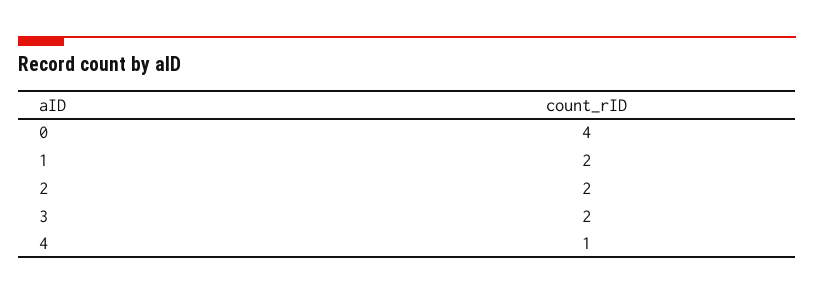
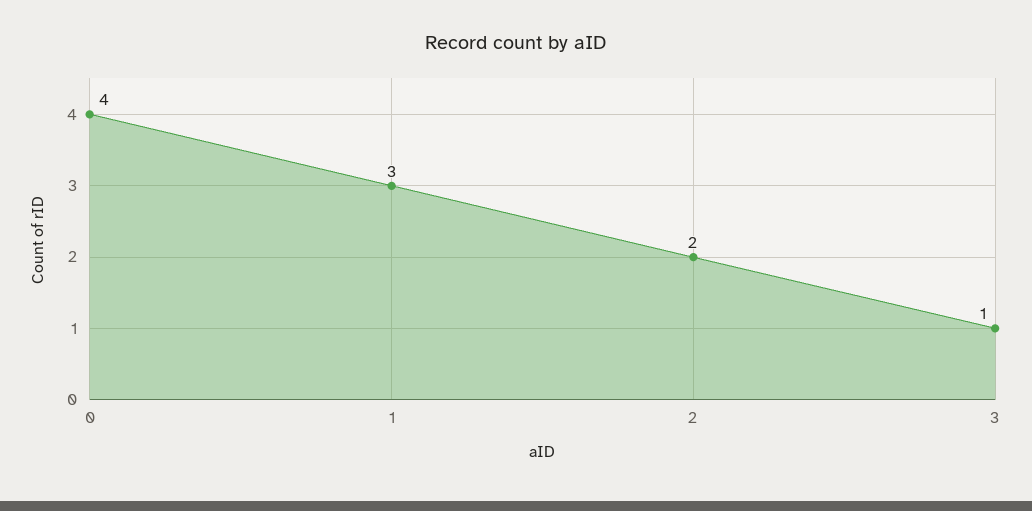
1: 2 -> 3
3: 2 -> 1
4: 1 -> none

